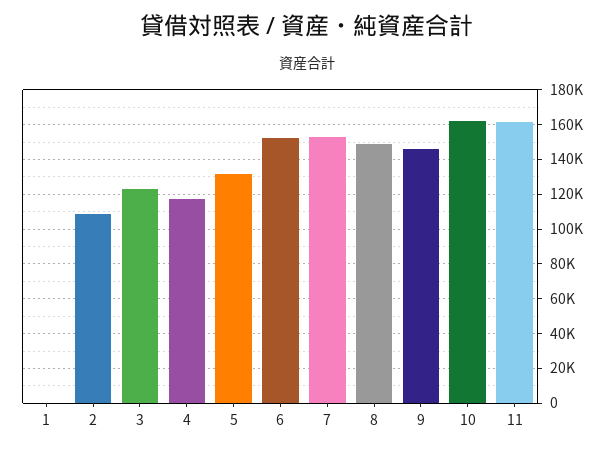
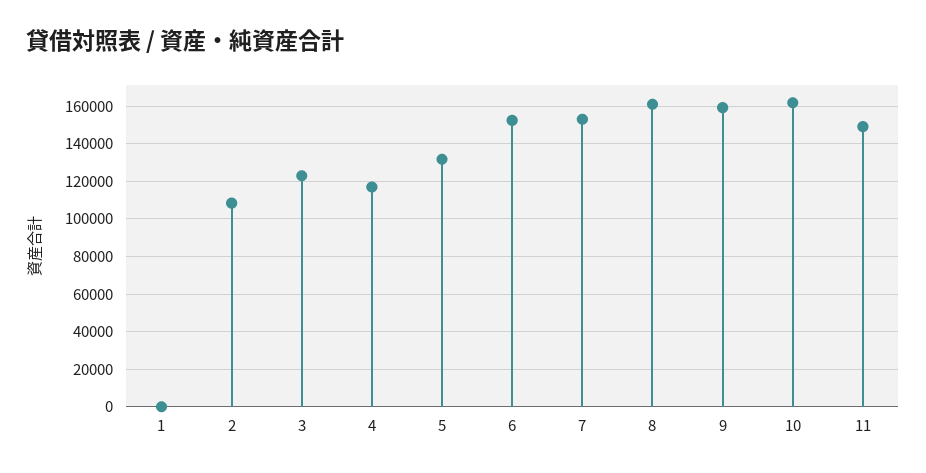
8: 150000 -> 160000
9: 145000 -> 160000
11: 160000 -> 150000

